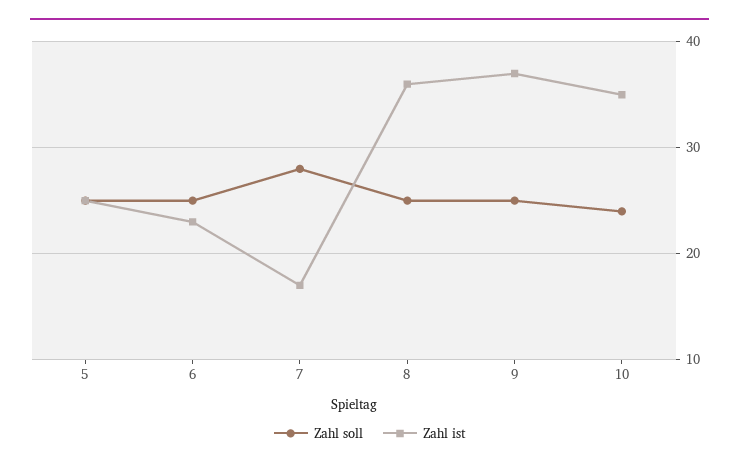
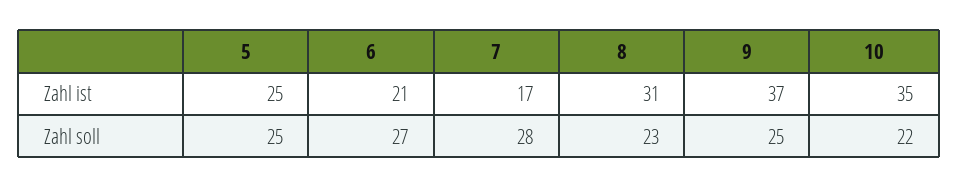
Zahl soll, 6: 25 -> 27
Zahl ist, 6: 23 -> 21
Zahl soll, 8: 25 -> 23
Zahl ist, 8: 36 -> 31
Zahl soll, 10: 24 -> 22

